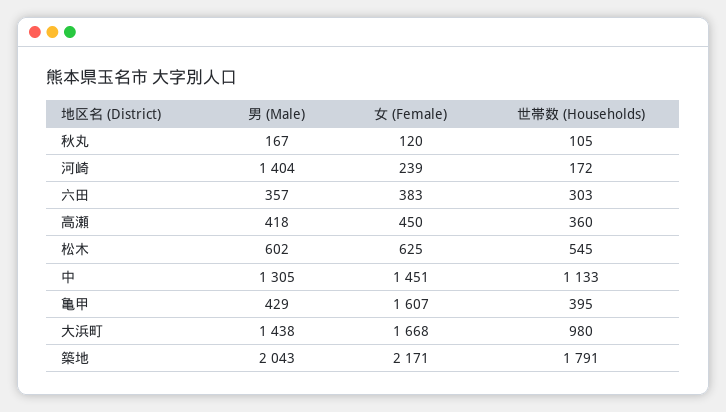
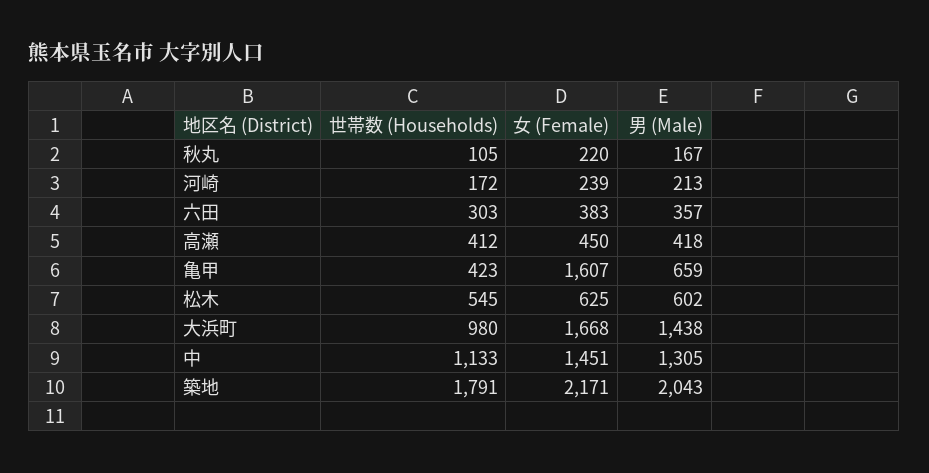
女 (Female), 秋丸: 120 -> 220
男 (Male), 河崎: 1404 -> 213
世帯数 (Households), 高瀬: 360 -> 412
男 (Male), 亀甲: 429 -> 659
世帯数 (Households), 亀甲: 395 -> 423

